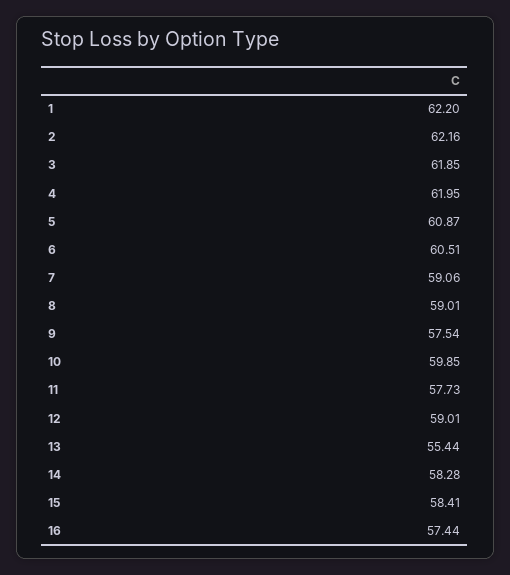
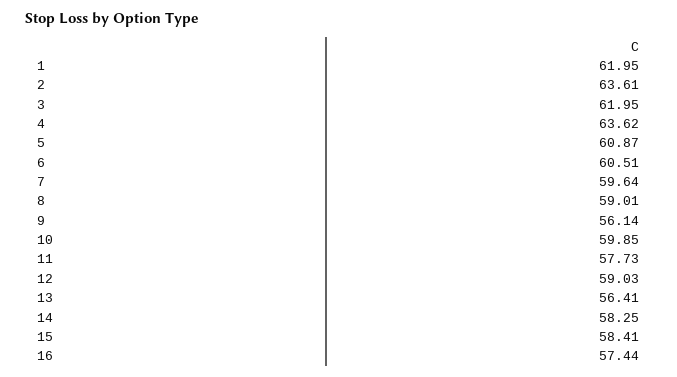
1: 62.2 -> 61.95
2: 62.16 -> 63.61
3: 61.85 -> 61.95
4: 61.95 -> 63.62
7: 59.06 -> 59.64
9: 57.54 -> 56.14
12: 59.01 -> 59.03
13: 55.44 -> 56.41
14: 58.28 -> 58.25

